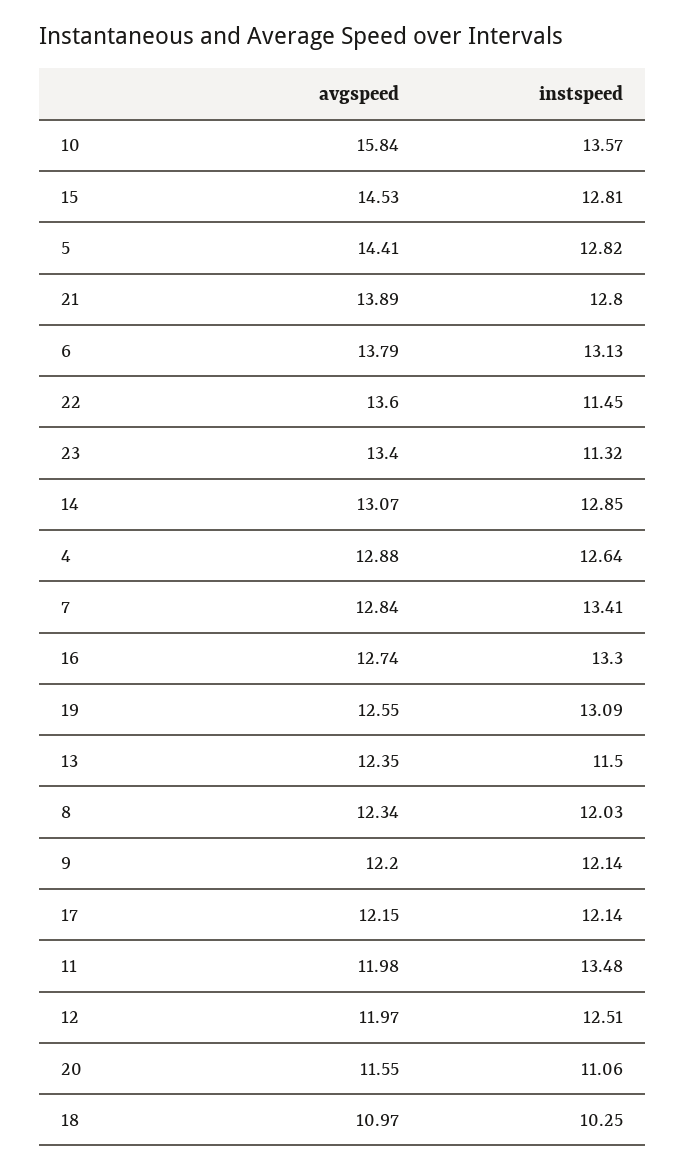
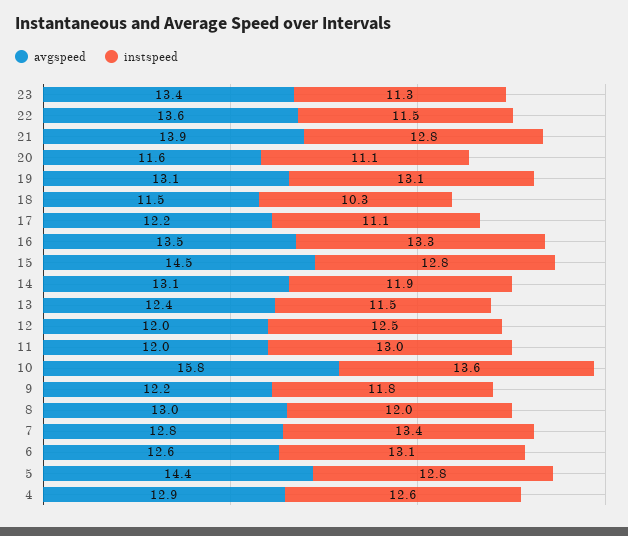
avgspeed, 6: 13.79 -> 12.6
instspeed, 14: 12.85 -> 11.9
avgspeed, 16: 12.74 -> 13.5
avgspeed, 19: 12.55 -> 13.1
avgspeed, 8: 12.34 -> 13
instspeed, 9: 12.14 -> 11.8
instspeed, 17: 12.14 -> 11.1
instspeed, 11: 13.48 -> 13
avgspeed, 18: 10.97 -> 11.5

